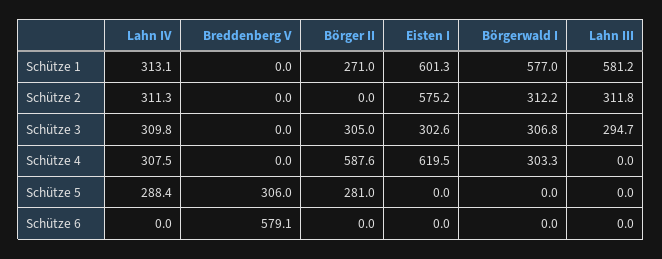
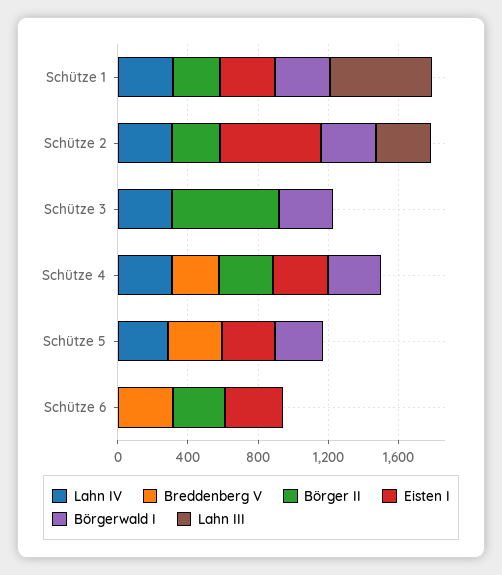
Eisten I, Schütze 1: 601.3 -> 300
Börgerwald I, Schütze 1: 577 -> 300
Börger II, Schütze 2: 0 -> 300
Börger II, Schütze 3: 305 -> 600
Eisten I, Schütze 3: 302.6 -> 0
Lahn III, Schütze 3: 294.7 -> 0
Breddenberg V, Schütze 4: 0 -> 300
Börger II, Schütze 4: 587.6 -> 300
Eisten I, Schütze 4: 619.5 -> 300
Börger II, Schütze 5: 281 -> 0
Eisten I, Schütze 5: 0 -> 300
Börgerwald I, Schütze 5: 0 -> 300
Breddenberg V, Schütze 6: 579.1 -> 300
Börger II, Schütze 6: 0 -> 300
Eisten I, Schütze 6: 0 -> 300

